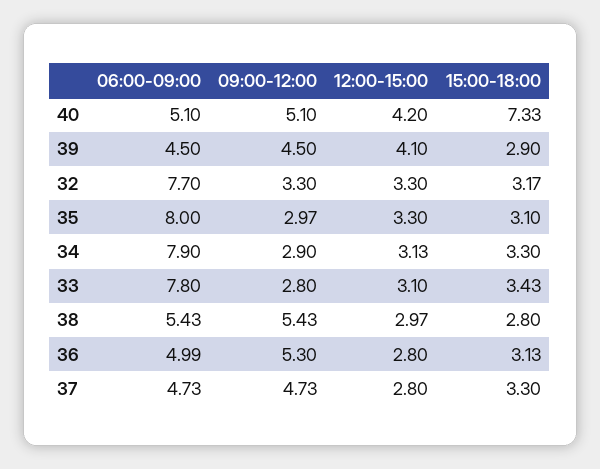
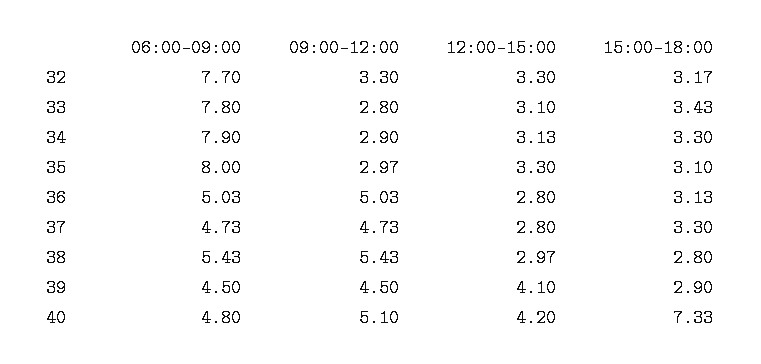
06:00-09:00, 40: 5.1 -> 4.8
06:00-09:00, 36: 4.99 -> 5.03
09:00-12:00, 36: 5.3 -> 5.03

